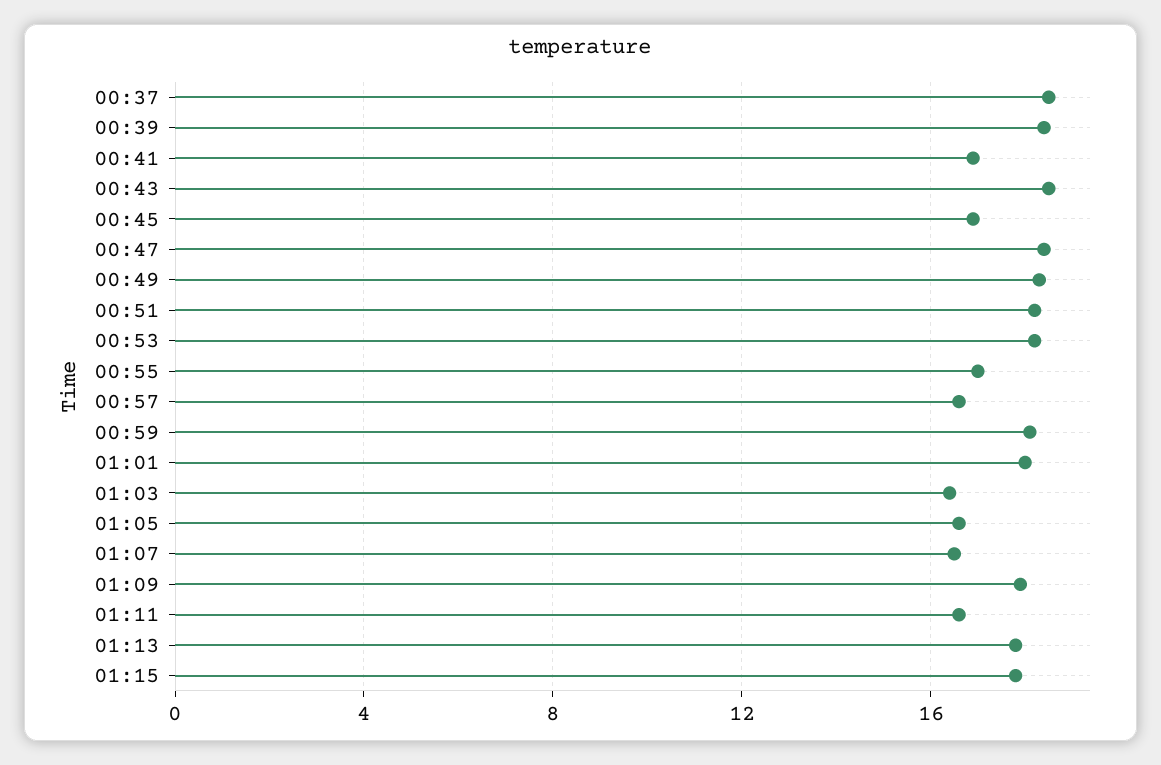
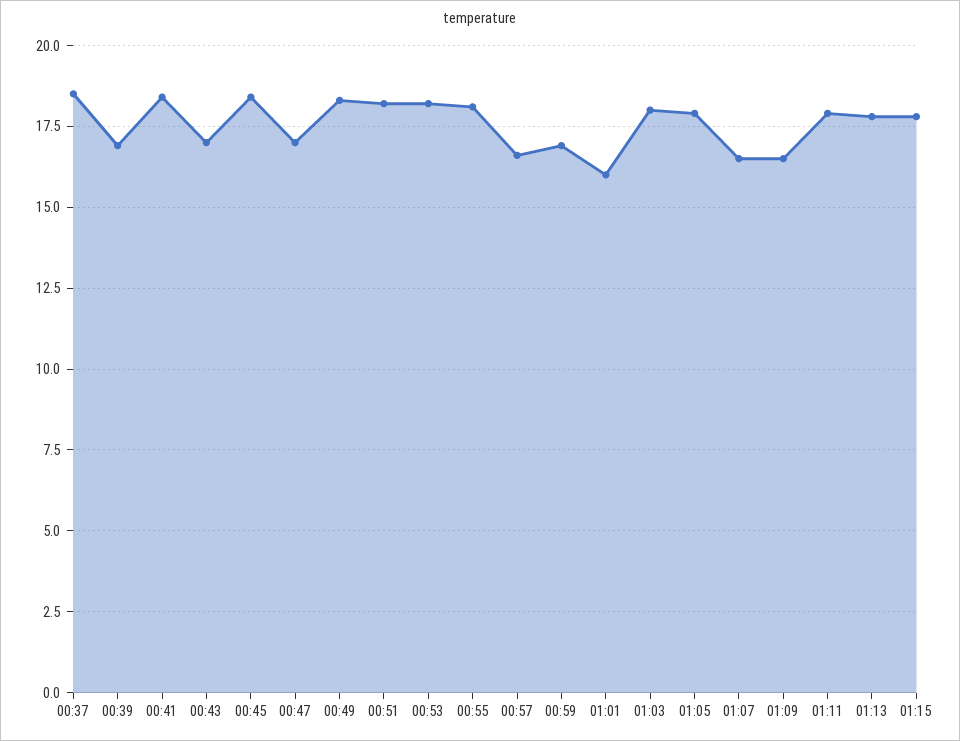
00:39: 18.5 -> 17
00:41: 17 -> 18.5
00:43: 18.5 -> 17
00:45: 17 -> 18.5
00:47: 18.5 -> 17
00:55: 17 -> 18
00:59: 18 -> 17
01:01: 18 -> 16
01:03: 16.5 -> 18
01:05: 16.5 -> 18
01:09: 18 -> 16.5
01:11: 16.5 -> 18

